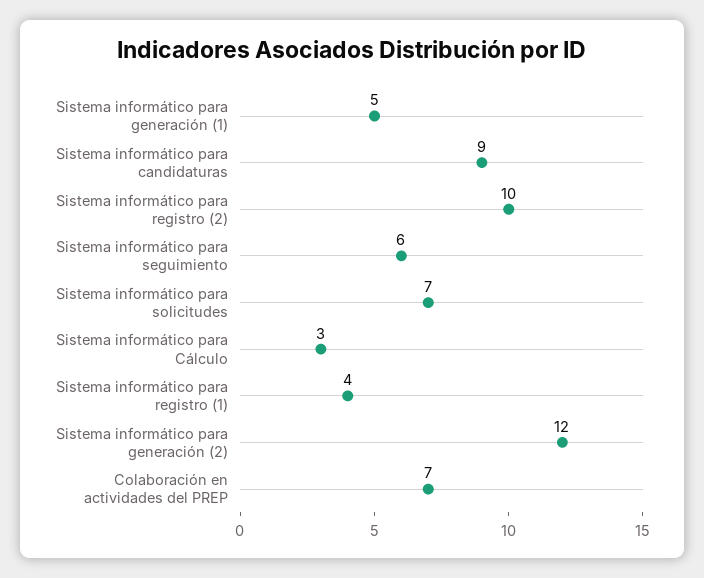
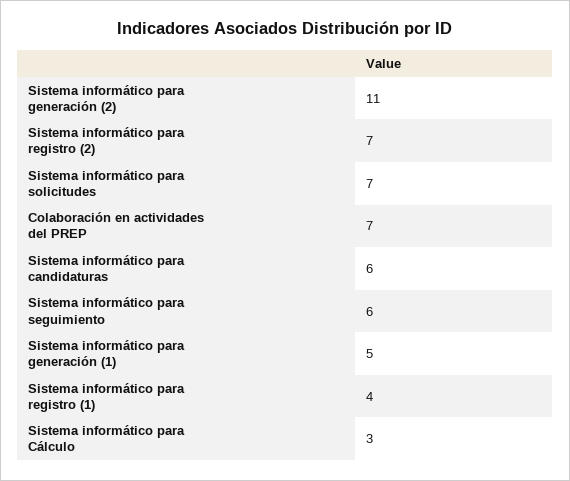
Sistema informático para candidaturas: 9 -> 6
Sistema informático para registro (2): 10 -> 7
Sistema informático para generación (2): 12 -> 11

